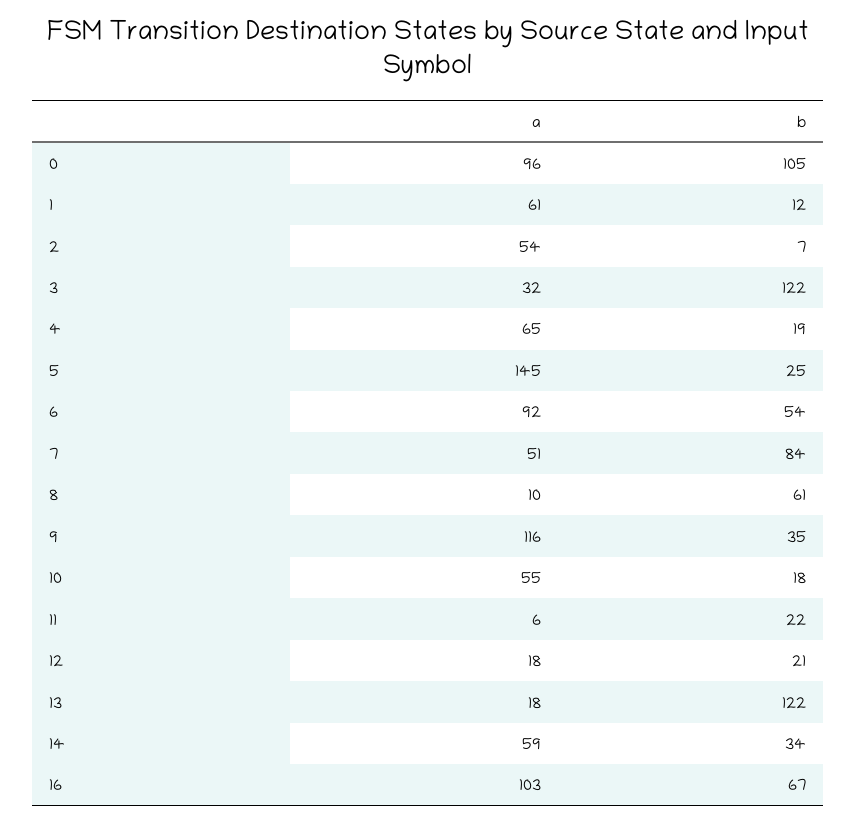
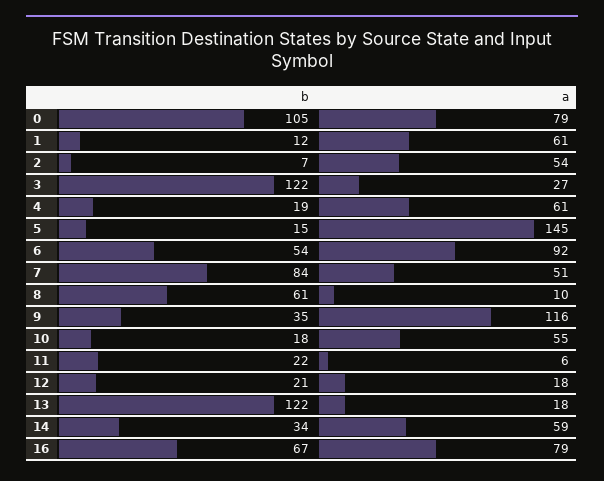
a, 0: 96 -> 79
a, 3: 32 -> 27
a, 4: 65 -> 61
b, 5: 25 -> 15
a, 16: 103 -> 79

